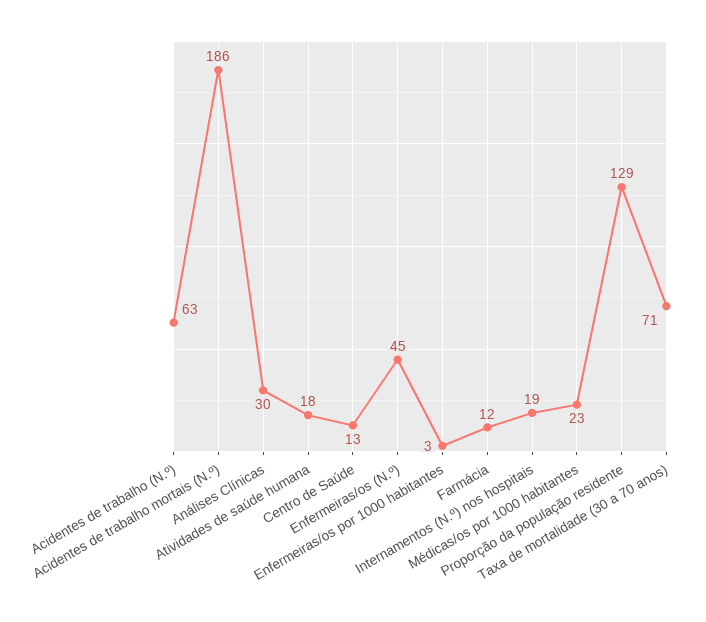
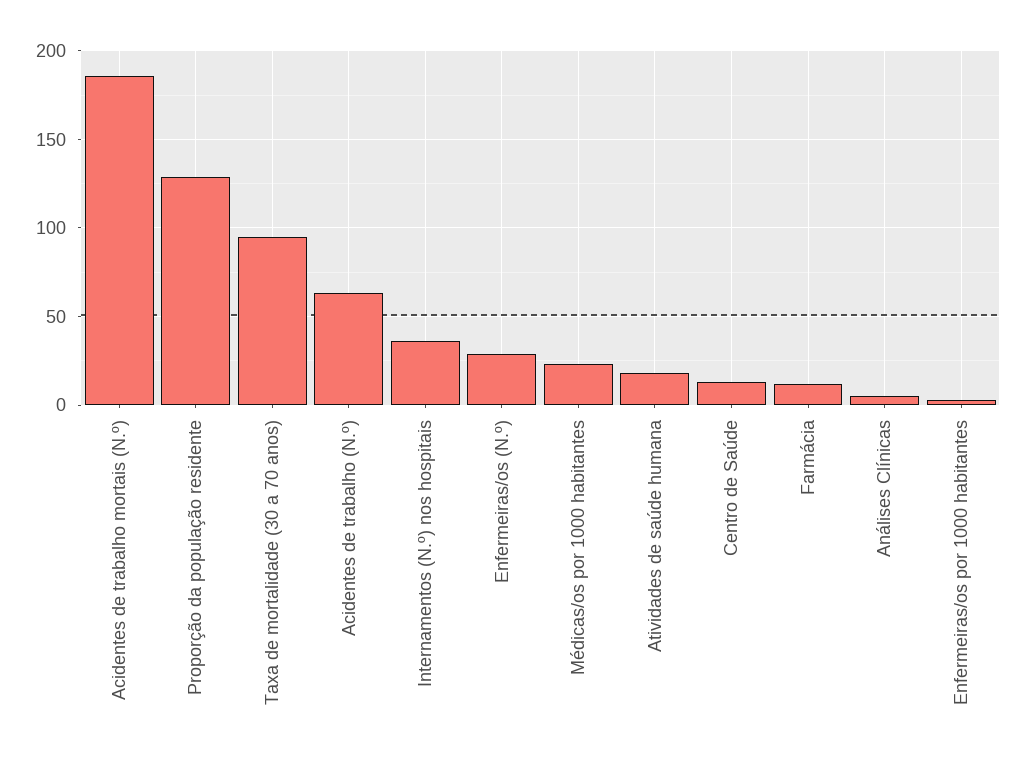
Análises Clínicas: 30 -> 5
Enfermeiras/os (N.º): 45 -> 30
Internamentos (N.º) nos hospitais: 19 -> 35
Taxa de mortalidade (30 a 70 anos): 71 -> 95

